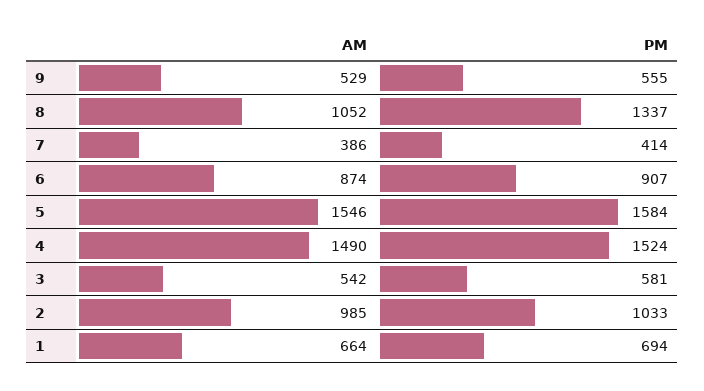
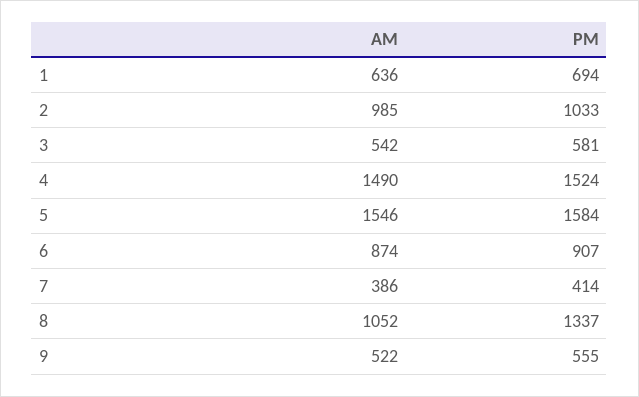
AM, 9: 529 -> 522
AM, 1: 664 -> 636

